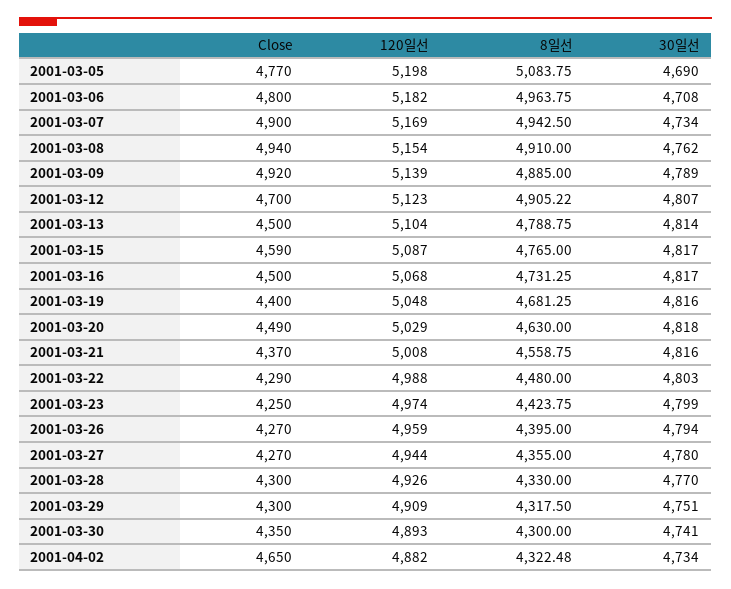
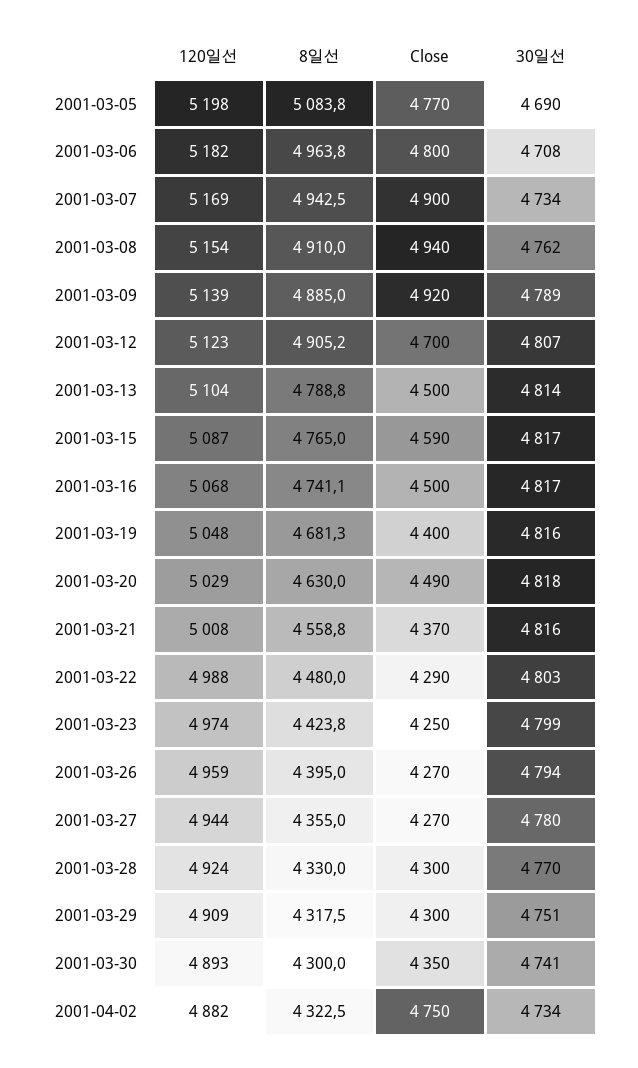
8일선, 2001-03-16: 4731.25 -> 4741.1
120일선, 2001-03-28: 4926 -> 4924
Close, 2001-04-02: 4650 -> 4750

